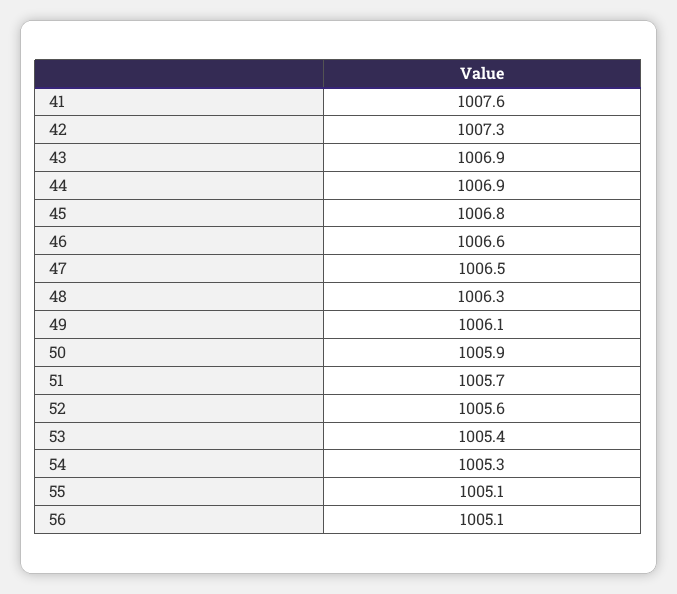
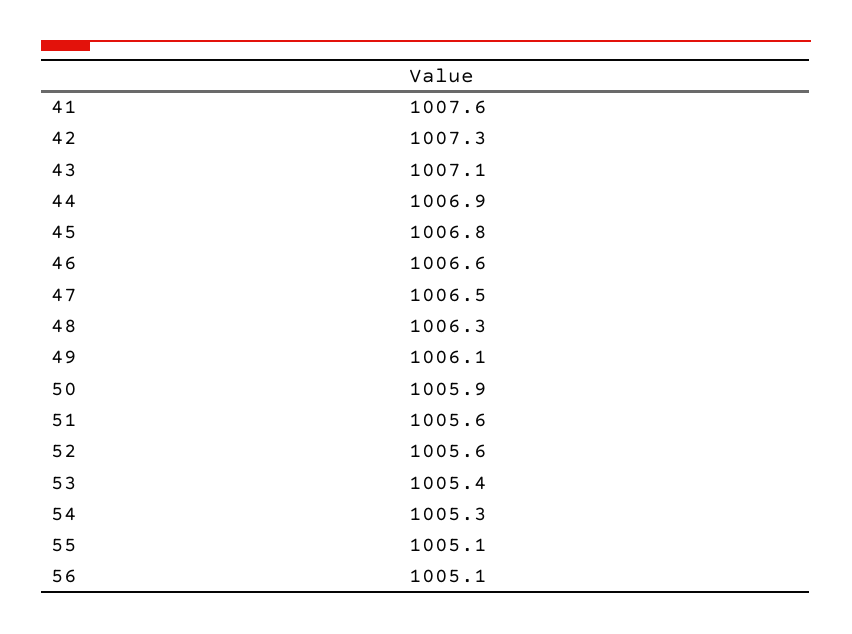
43: 1006.9 -> 1007.1
51: 1005.7 -> 1005.6

